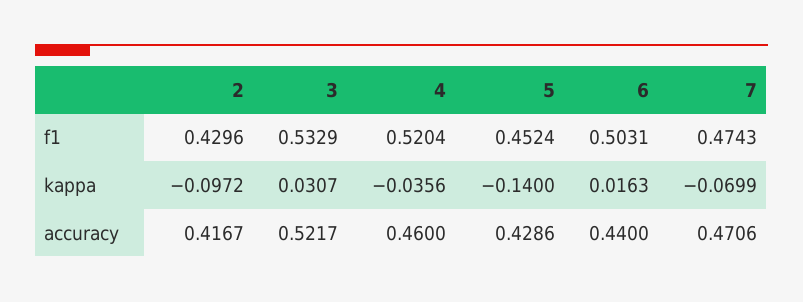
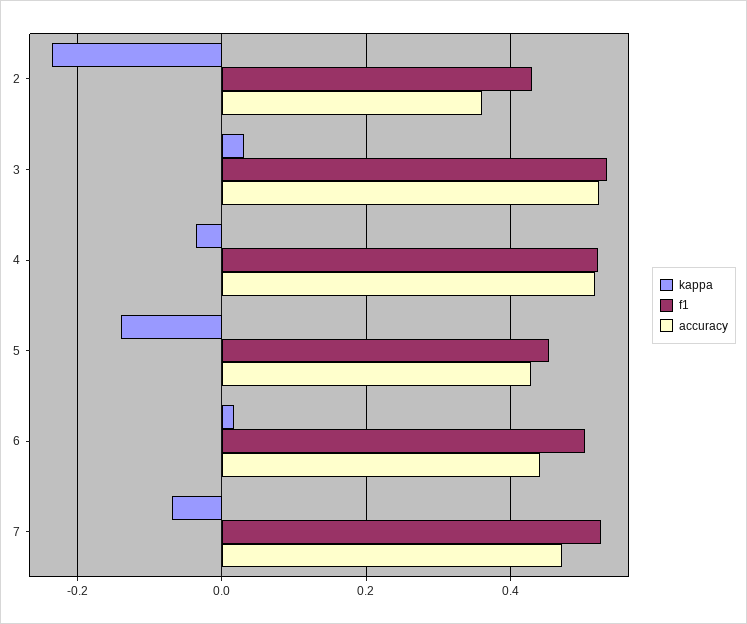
f1, 7: 0.4743 -> 0.52
kappa, 2: -0.0972 -> -0.24
accuracy, 2: 0.4167 -> 0.36
accuracy, 4: 0.46 -> 0.52

